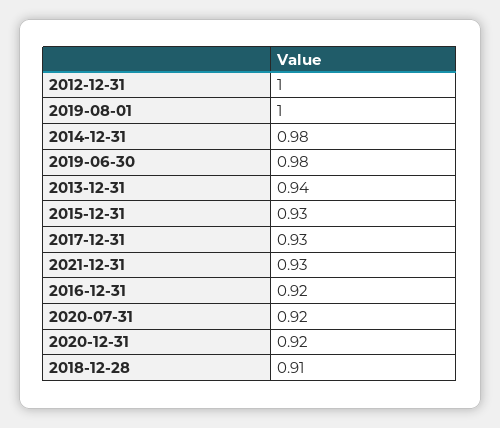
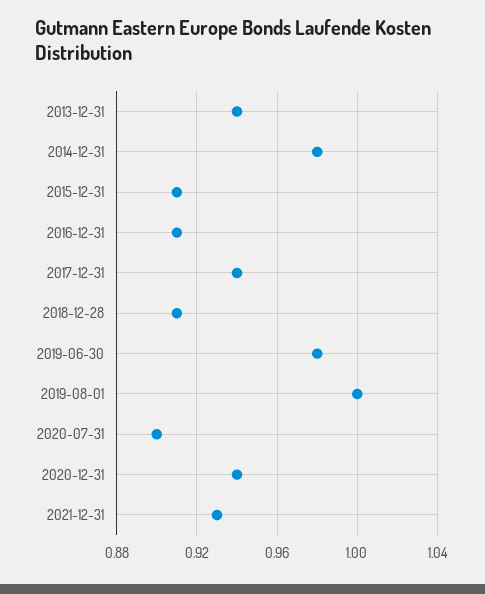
2012-12-31: 1 -> none
2015-12-31: 0.93 -> 0.91
2017-12-31: 0.93 -> 0.94
2016-12-31: 0.92 -> 0.91
2020-07-31: 0.92 -> 0.9
2020-12-31: 0.92 -> 0.94

